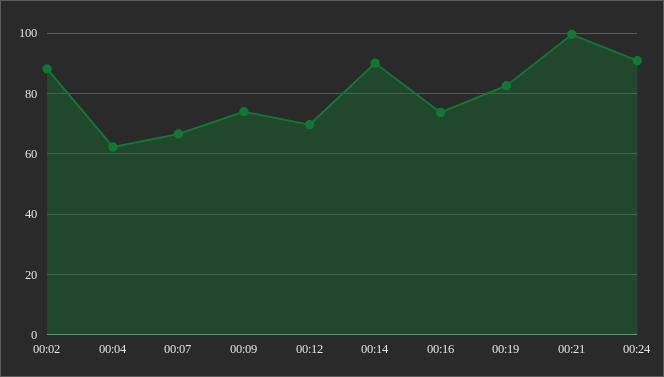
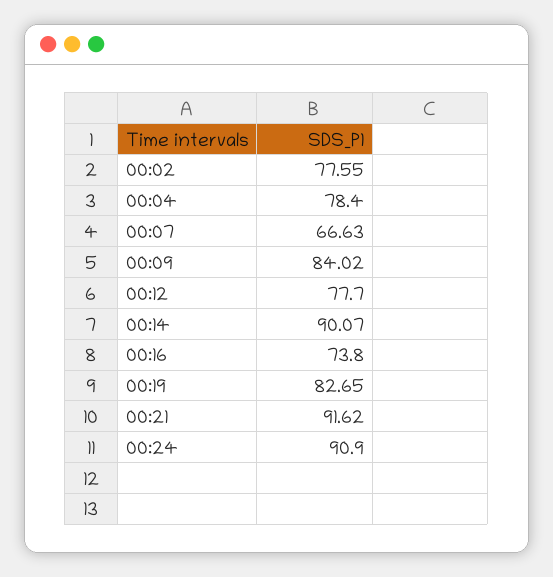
00:02: 88 -> 77.55
00:04: 62 -> 78.4
00:09: 74 -> 84.02
00:12: 70 -> 77.7
00:21: 100 -> 91.62

